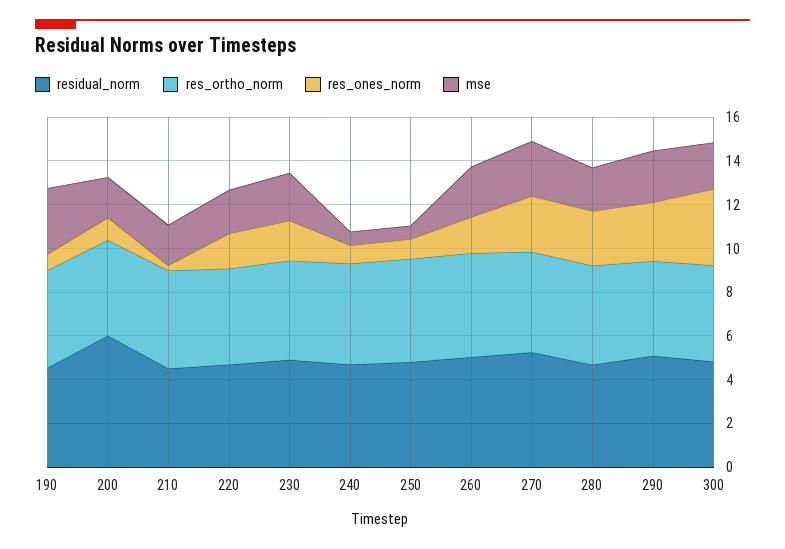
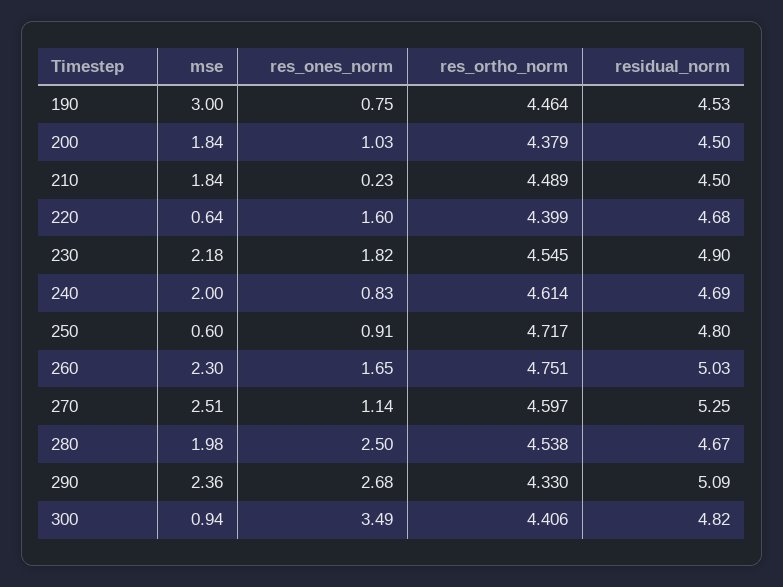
residual_norm, 200: 6 -> 4.5
mse, 220: 2 -> 0.64
mse, 240: 0.5 -> 2
res_ones_norm, 270: 2.5 -> 1.14
mse, 300: 2 -> 0.94

